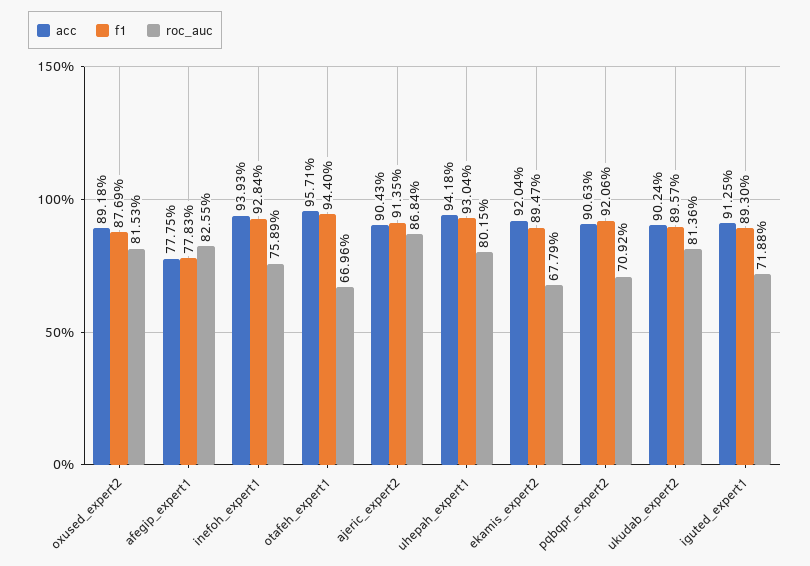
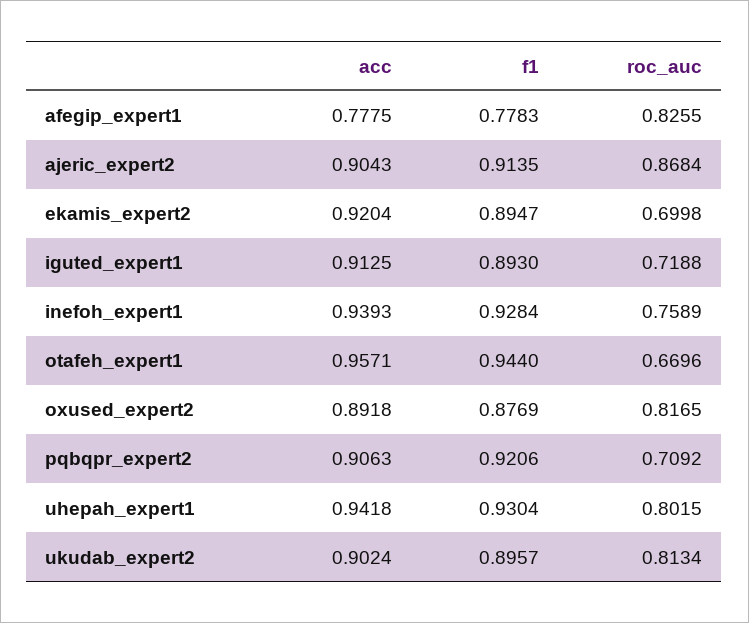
roc_auc, oxused_expert2: 0.8153 -> 0.8165
roc_auc, ekamis_expert2: 0.6779 -> 0.6998
roc_auc, ukudab_expert2: 0.8136 -> 0.8134

